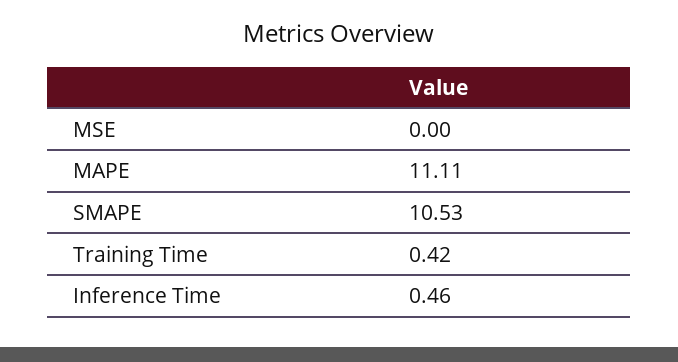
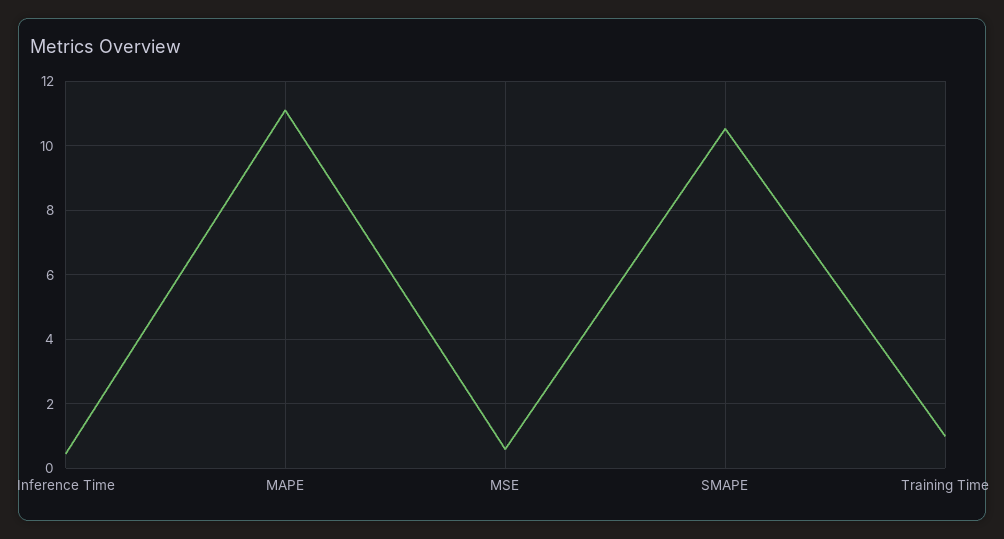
MSE: 0 -> 0.6
Training Time: 0.42 -> 1

